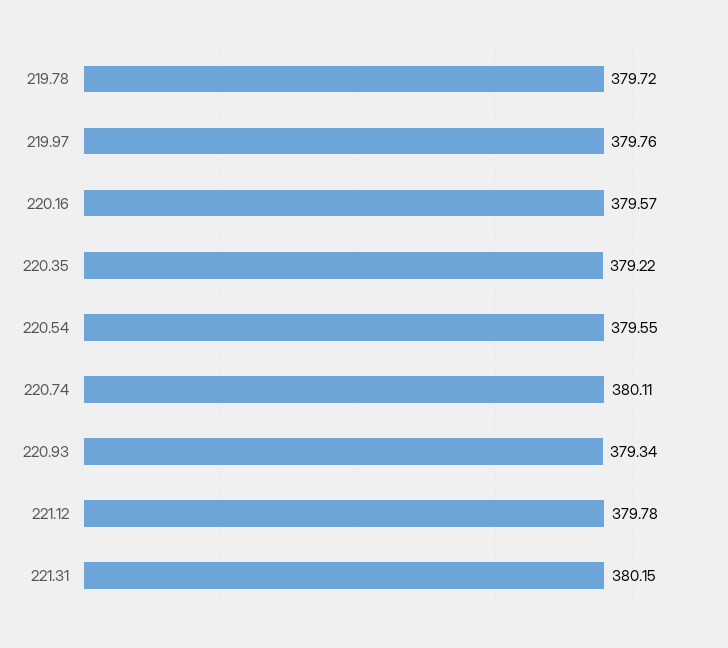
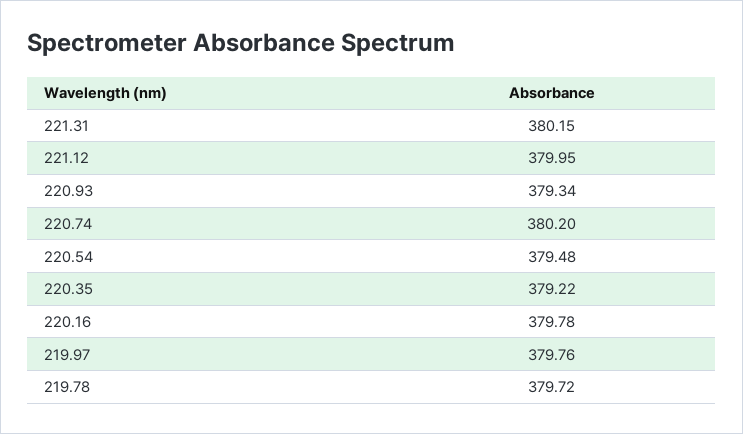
220.16: 379.57 -> 379.78
220.54: 379.55 -> 379.48
220.74: 380.11 -> 380.2
221.12: 379.78 -> 379.95

